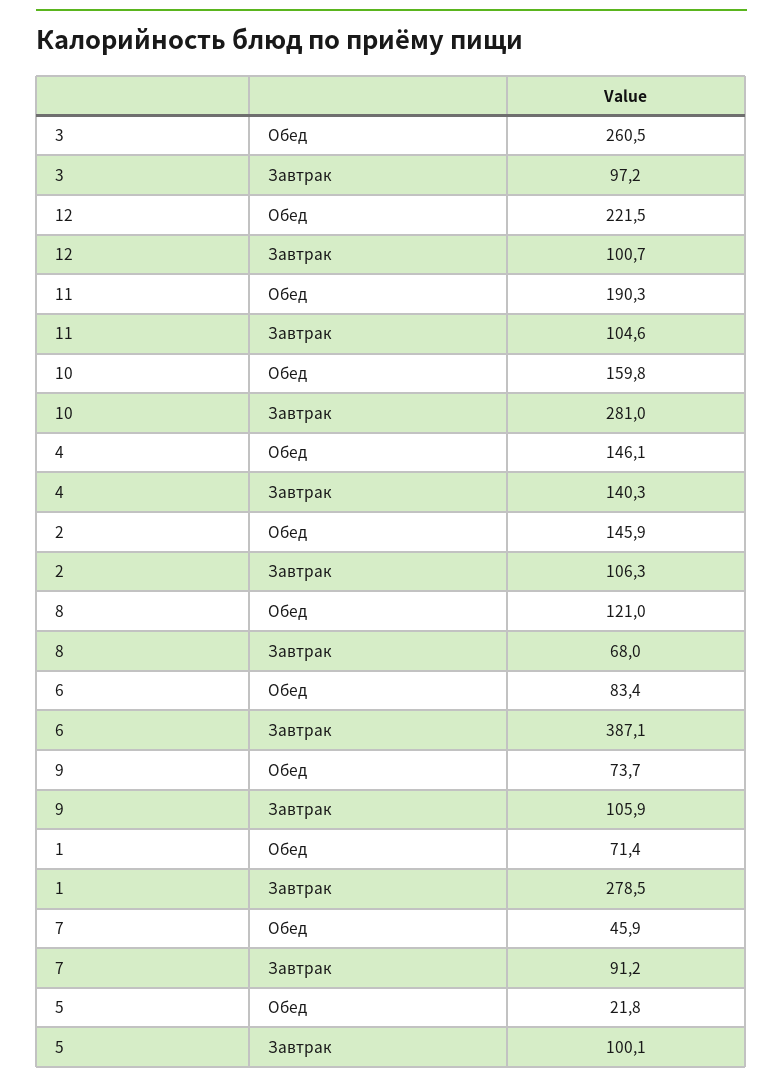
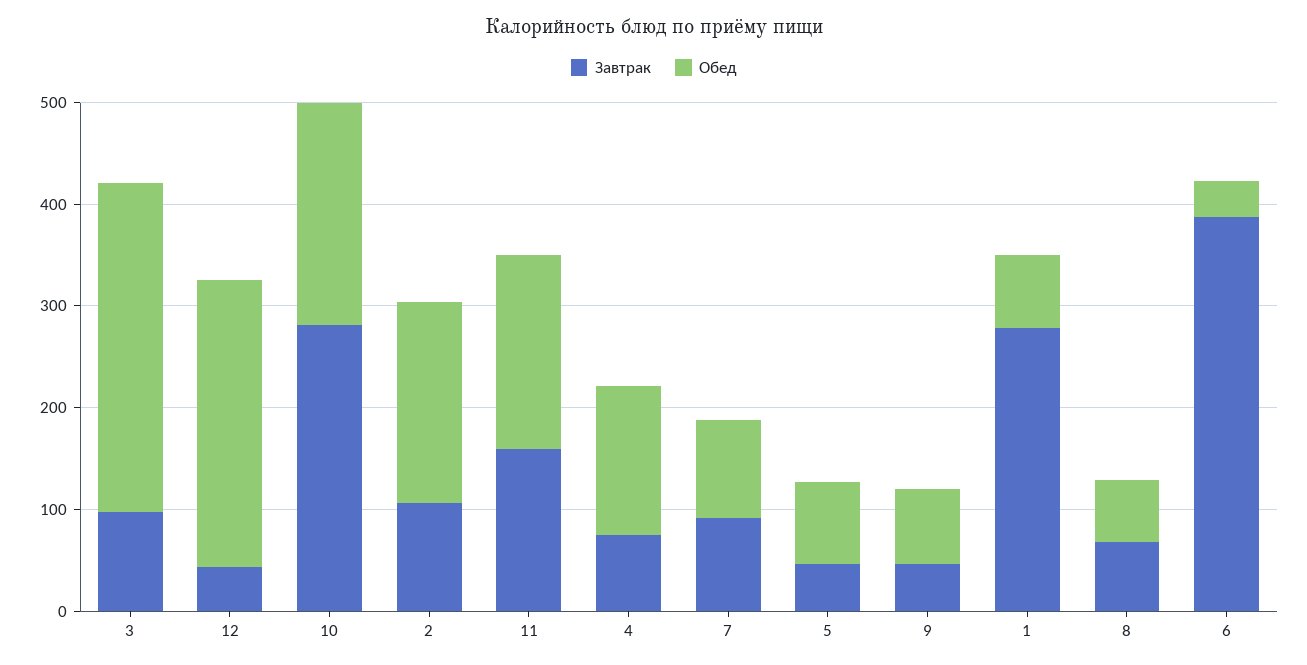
Обед, 3: 260.5 -> 320
Обед, 12: 221.5 -> 280
Завтрак, 12: 100.7 -> 40
Завтрак, 11: 104.6 -> 160
Обед, 10: 159.8 -> 220
Завтрак, 4: 140.3 -> 80
Обед, 2: 145.9 -> 200
Обед, 8: 121 -> 60
Обед, 6: 83.4 -> 40
Завтрак, 9: 105.9 -> 40
Обед, 7: 45.9 -> 100
Обед, 5: 21.8 -> 80
Завтрак, 5: 100.1 -> 40

